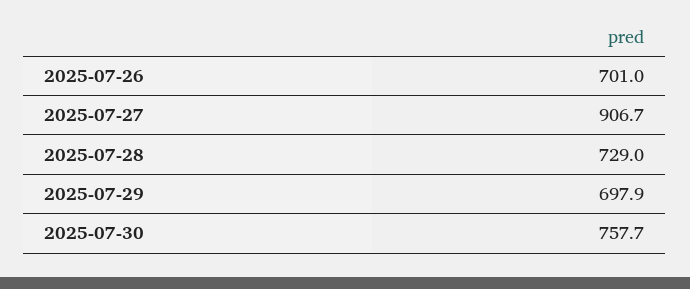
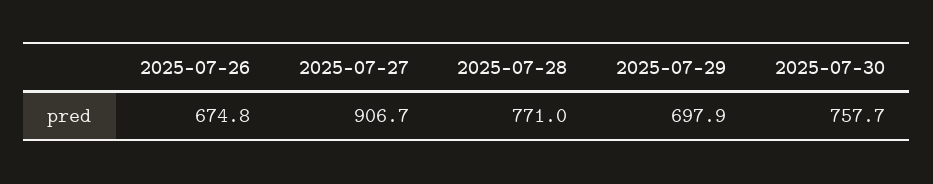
2025-07-26: 701 -> 674.8
2025-07-28: 729 -> 771

